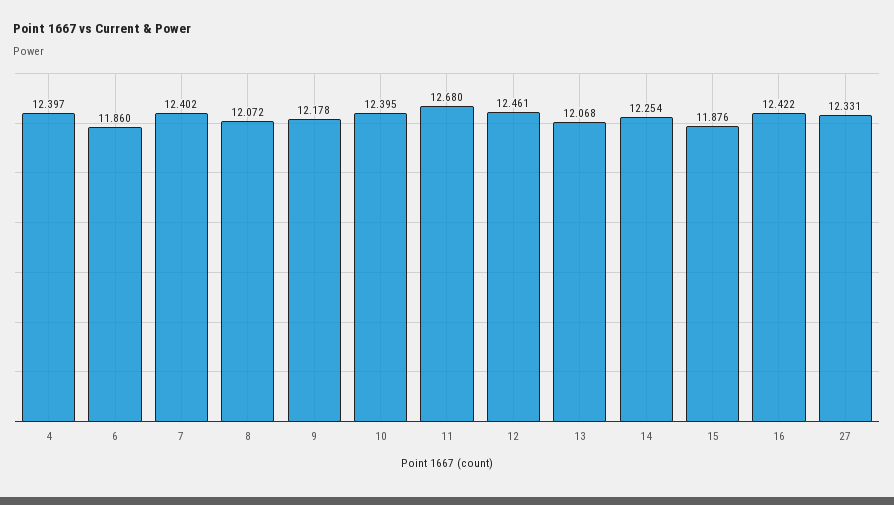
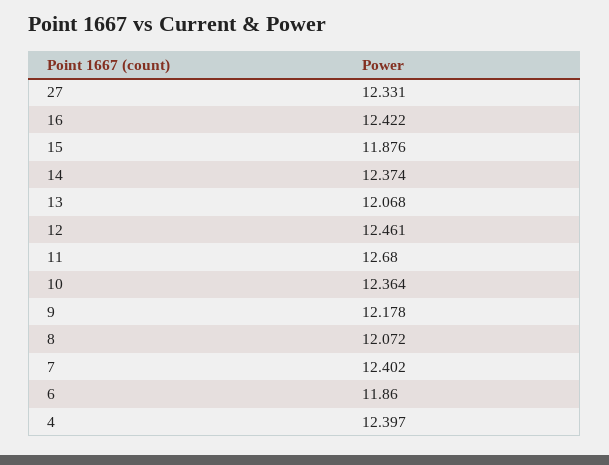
10: 12.395 -> 12.364
14: 12.254 -> 12.374

